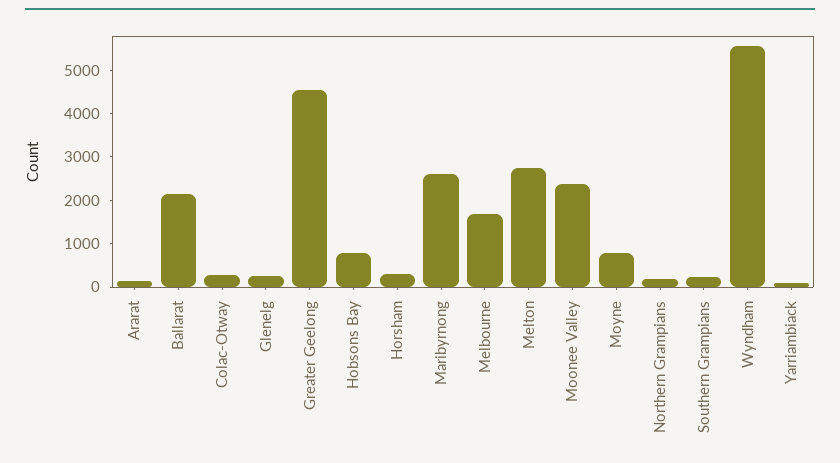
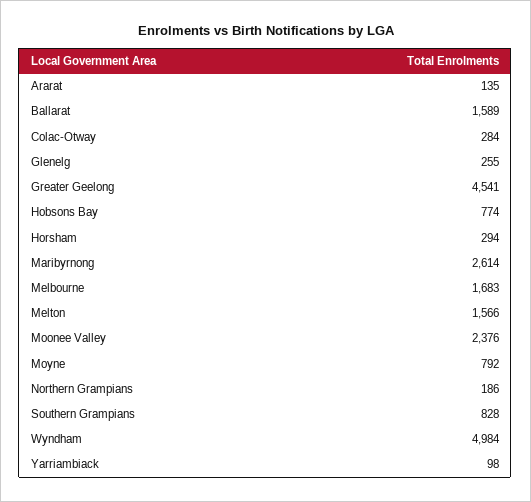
Ballarat: 2200 -> 1589
Melton: 2800 -> 1566
Southern Grampians: 200 -> 828
Wyndham: 5600 -> 4984

